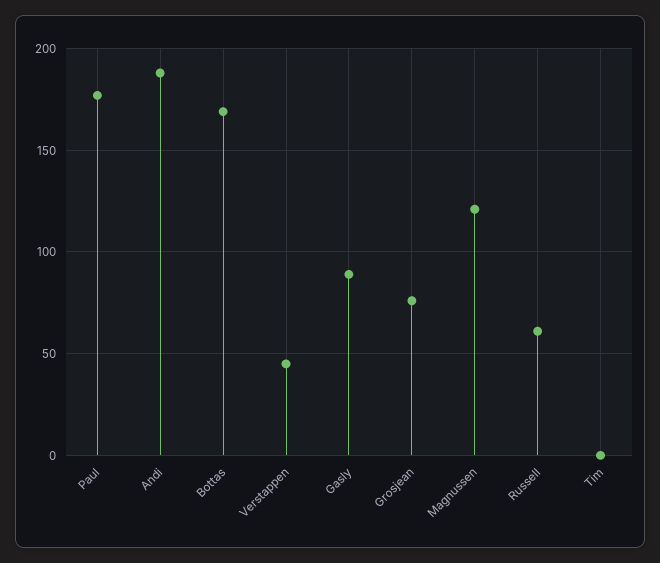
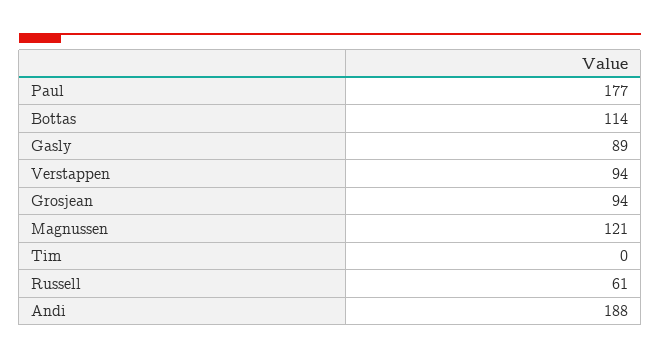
Bottas: 170 -> 114
Verstappen: 45 -> 94
Grosjean: 75 -> 94

